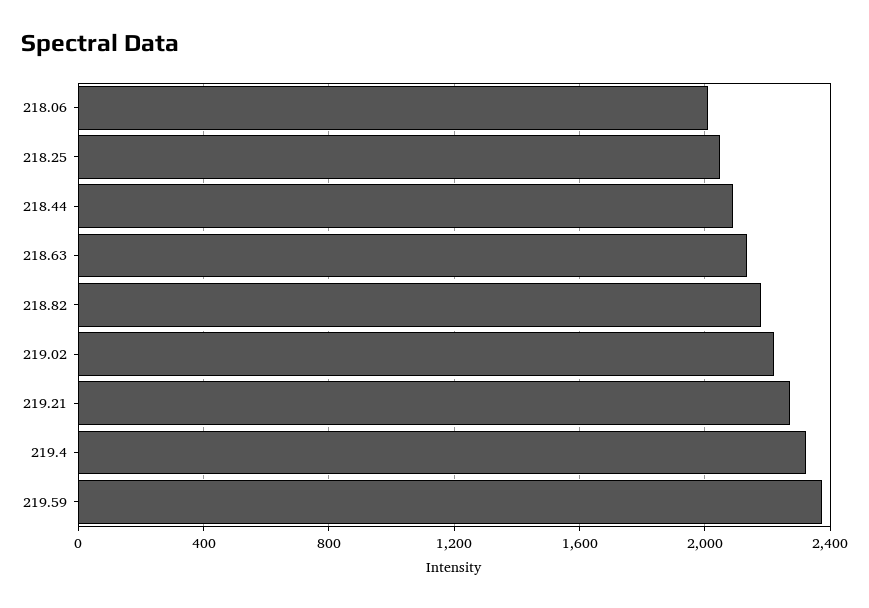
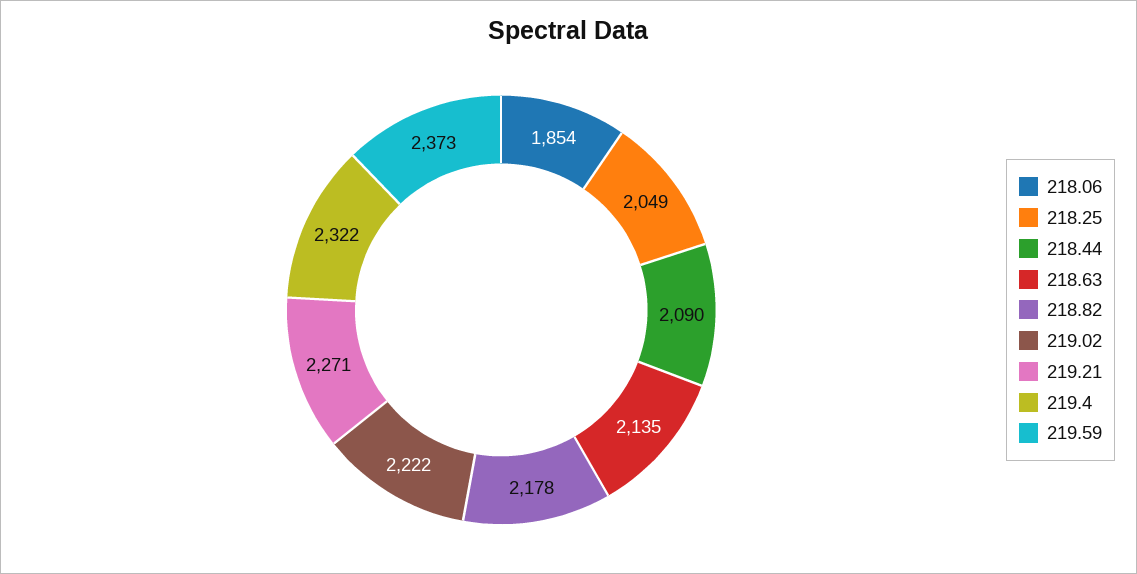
218.06: 2000 -> 1854

